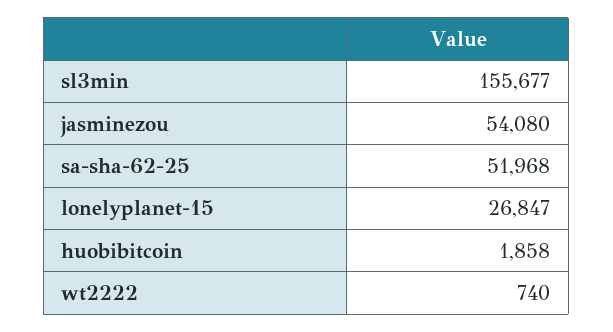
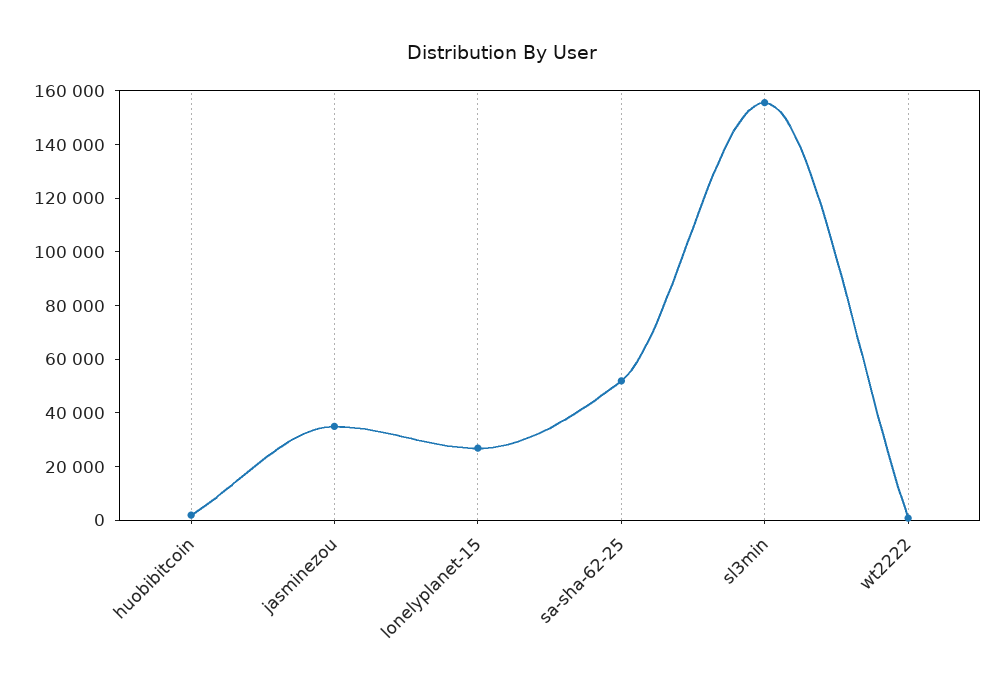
jasminezou: 54080 -> 35000

